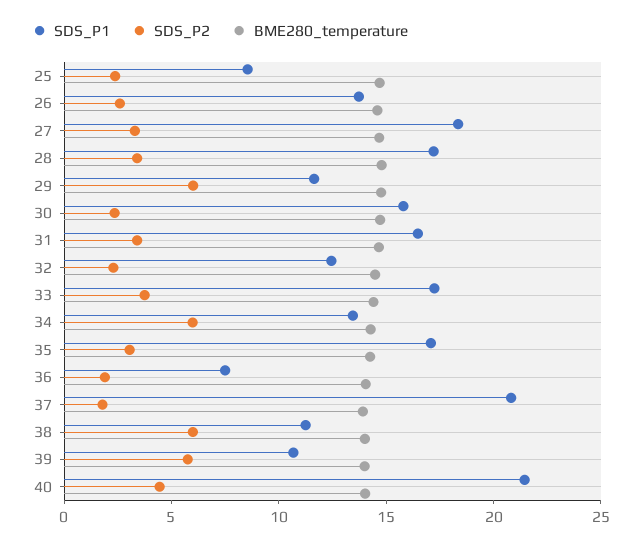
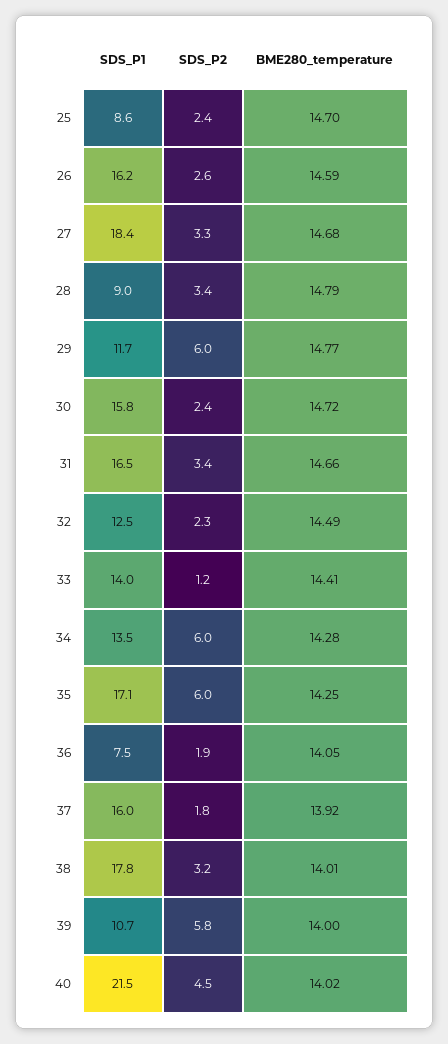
SDS_P1, 26: 14 -> 16.2
SDS_P1, 28: 17 -> 9
SDS_P1, 33: 17 -> 14
SDS_P2, 33: 4 -> 1.2
SDS_P2, 35: 3 -> 6
SDS_P1, 37: 21 -> 16
SDS_P1, 38: 11 -> 17.8
SDS_P2, 38: 6 -> 3.2

